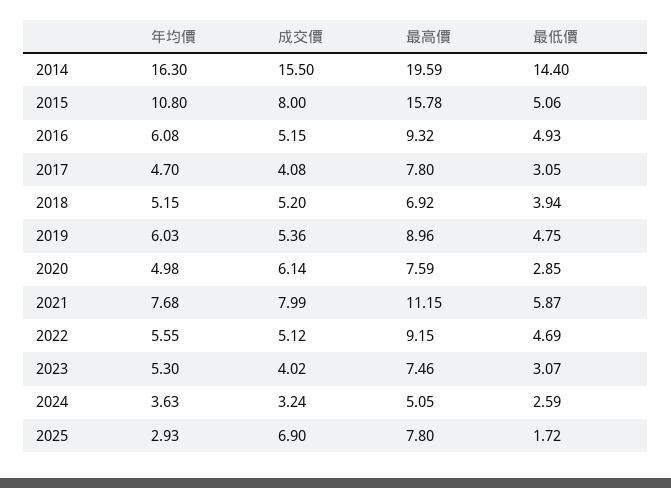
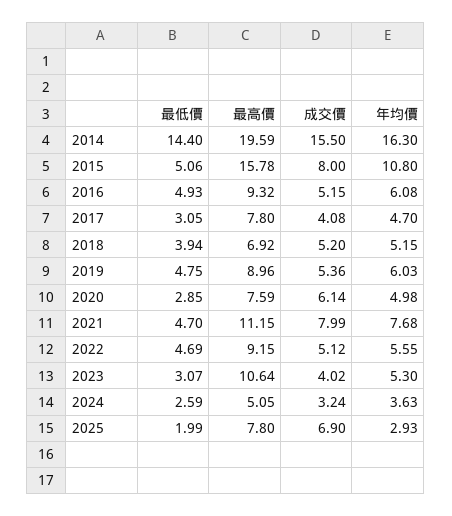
最低價, 2021: 5.87 -> 4.7
最高價, 2023: 7.46 -> 10.64
最低價, 2025: 1.72 -> 1.99

